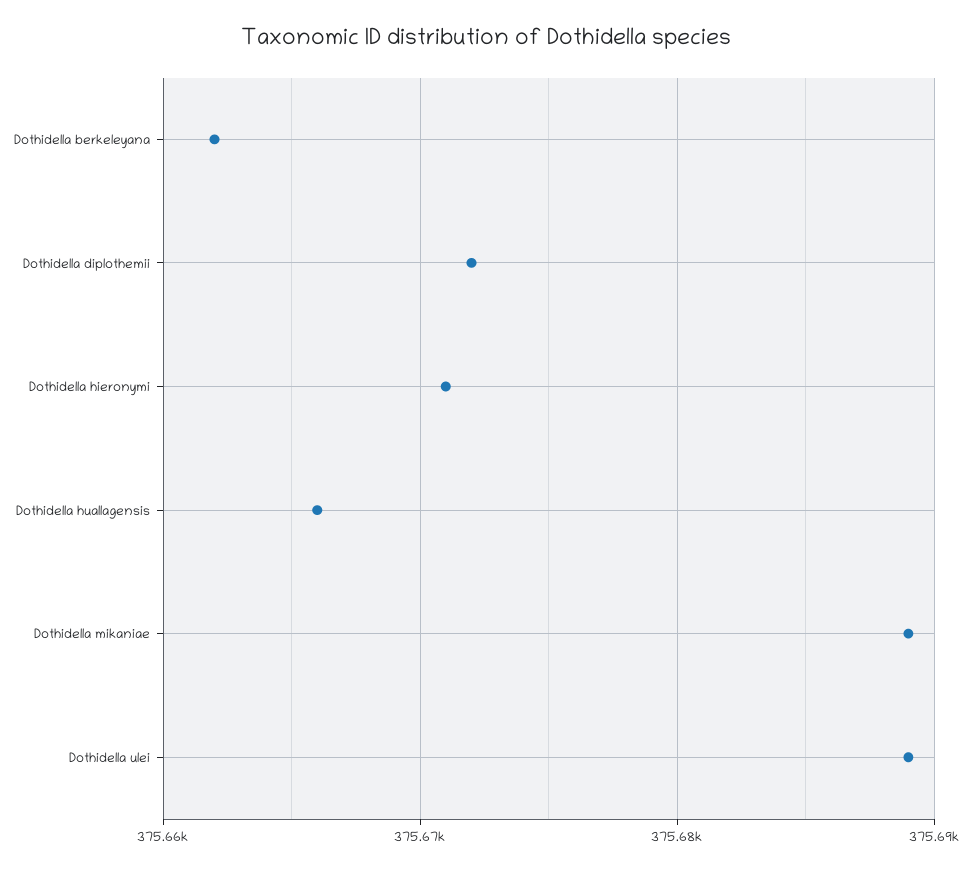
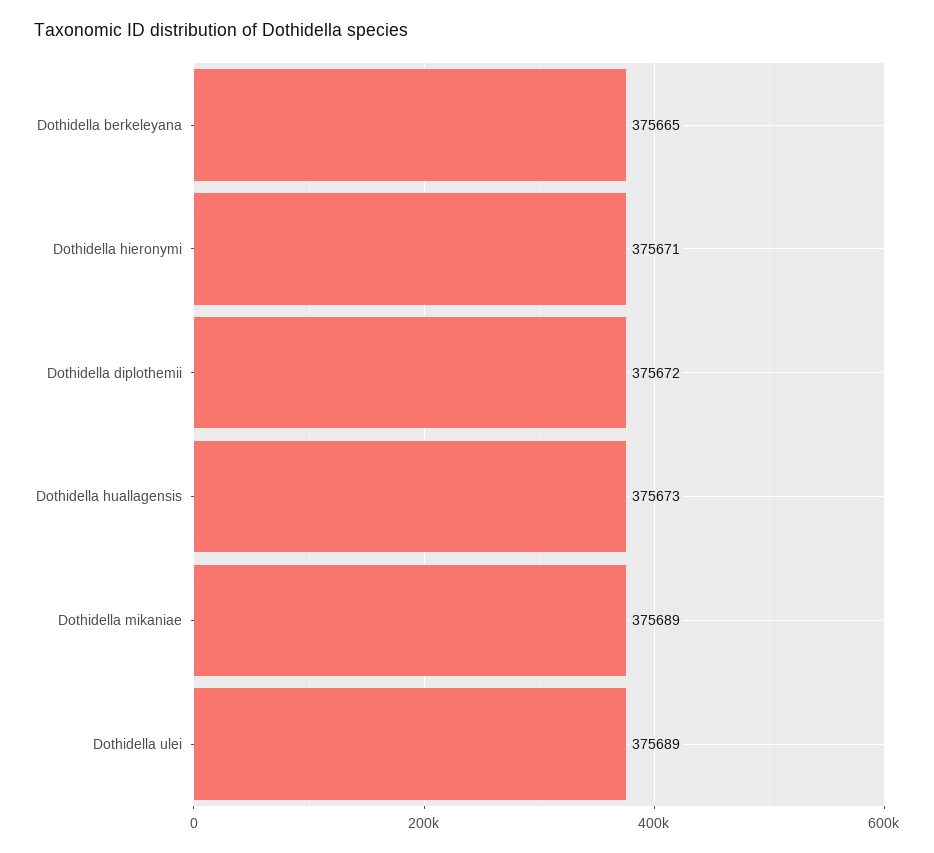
Dothidella berkeleyana: 375662 -> 375665
Dothidella huallagensis: 375666 -> 375673

